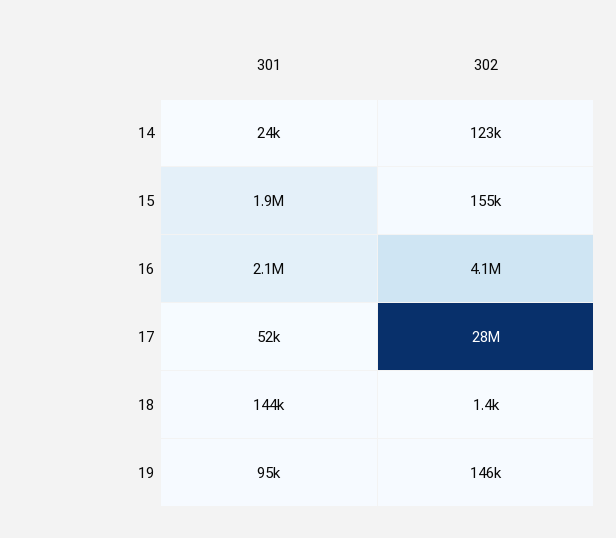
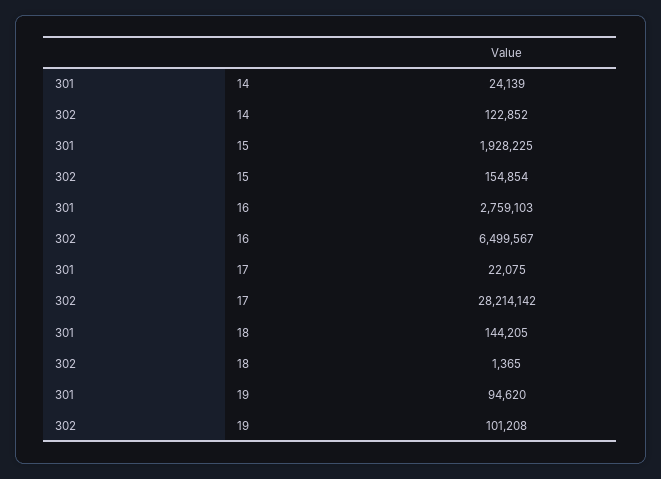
301, 16: 2100000 -> 2759103
302, 16: 4100000 -> 6499567
301, 17: 52000 -> 22075
302, 19: 146000 -> 101208

